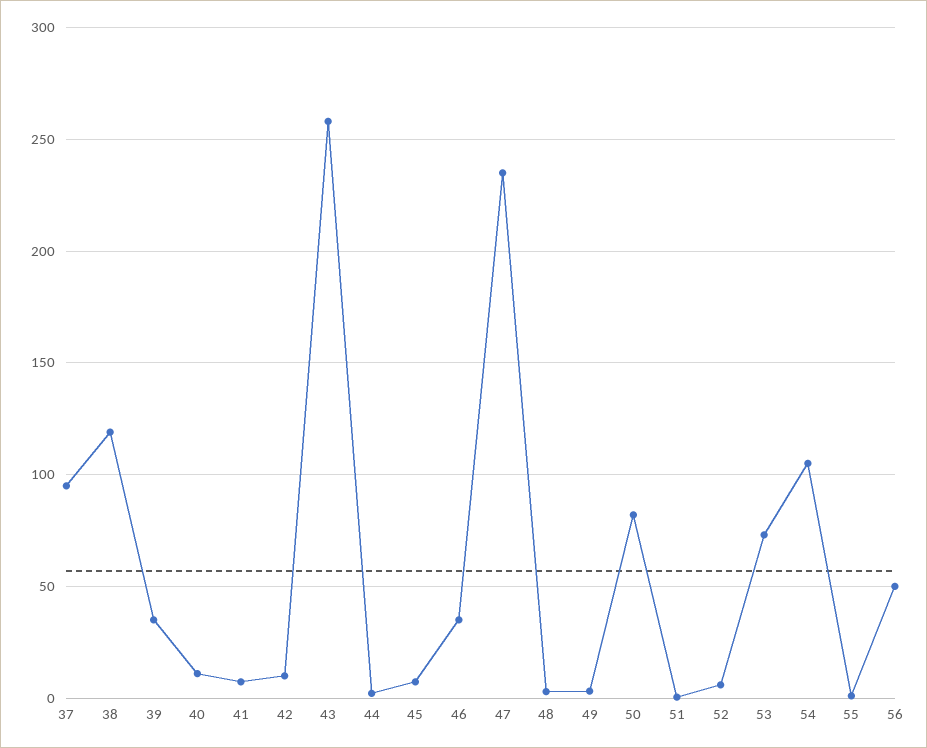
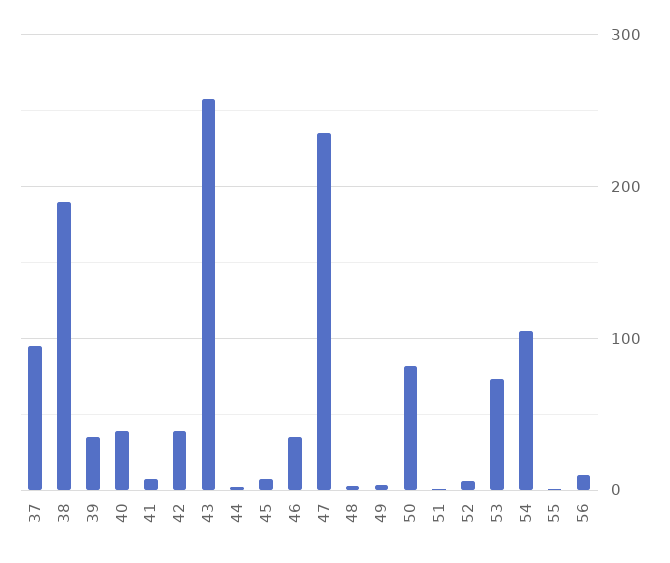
38: 120 -> 190
40: 10 -> 40
42: 10 -> 40
56: 50 -> 10

